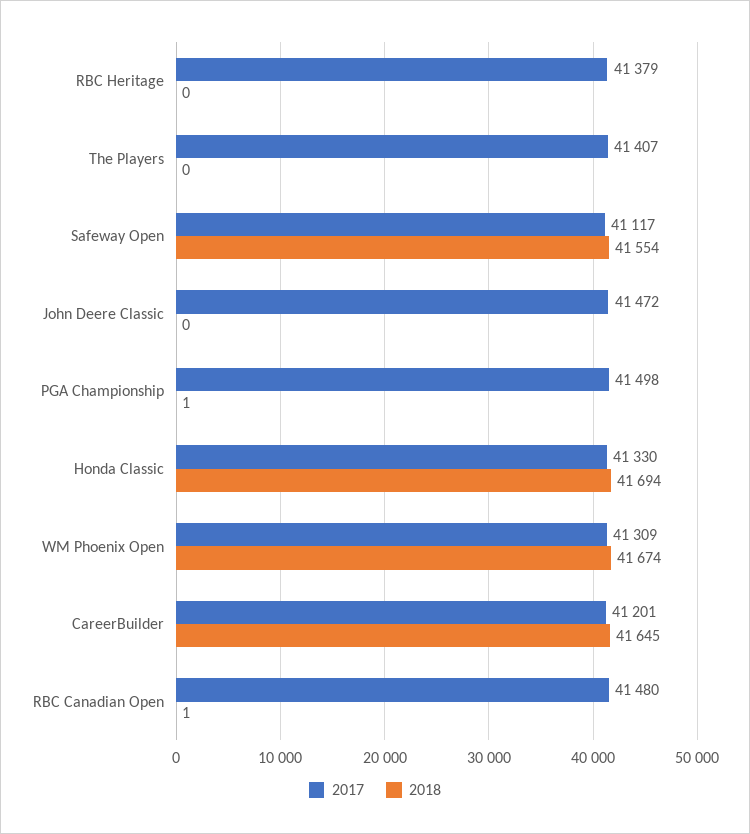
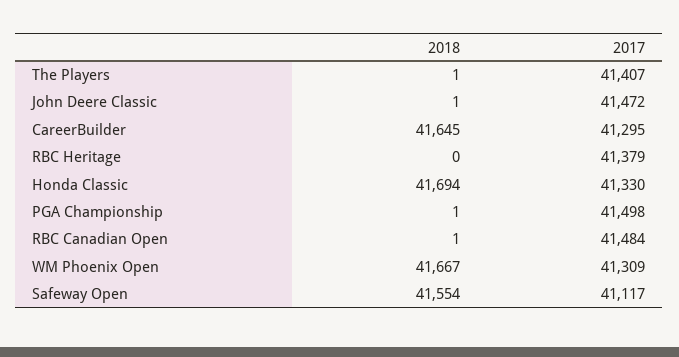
2018, The Players: 0 -> 1
2018, John Deere Classic: 0 -> 1
2018, WM Phoenix Open: 41674 -> 41667
2017, CareerBuilder: 41201 -> 41295
2017, RBC Canadian Open: 41480 -> 41484

